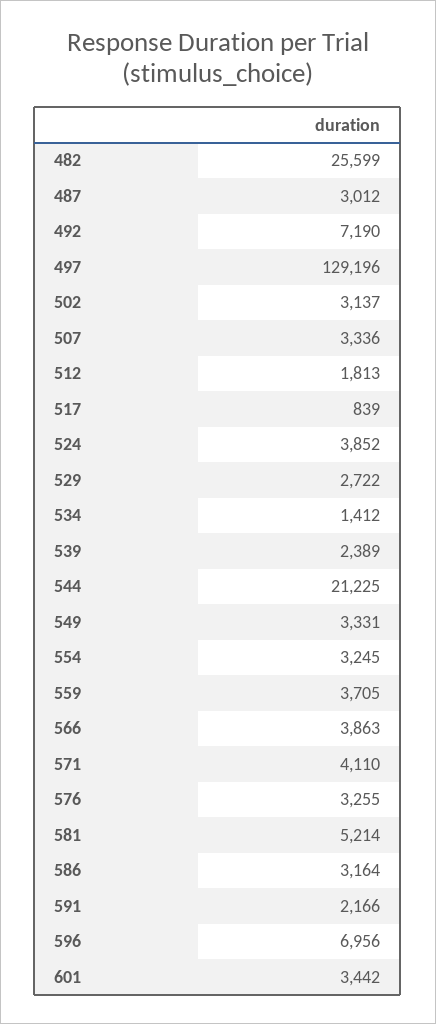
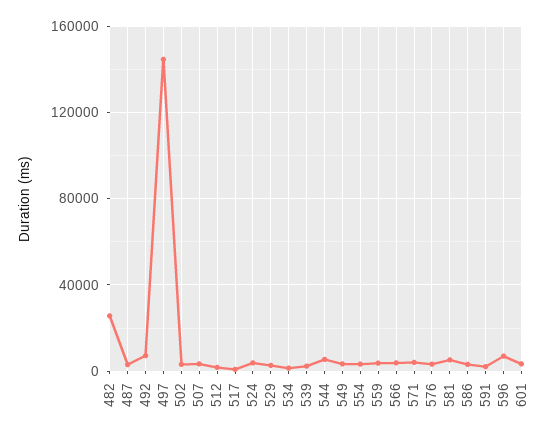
497: 129196 -> 145000
544: 21225 -> 5000

